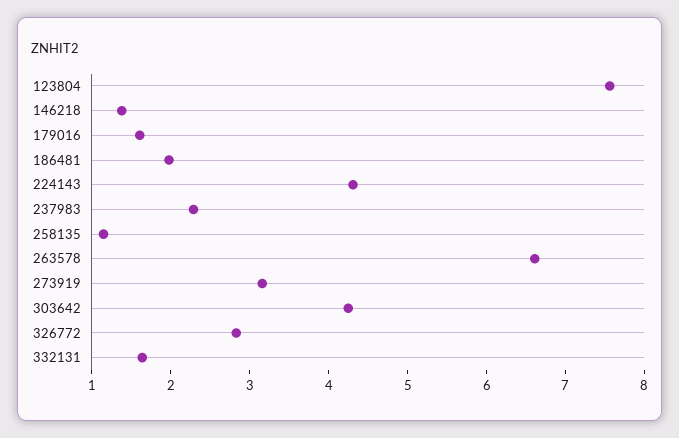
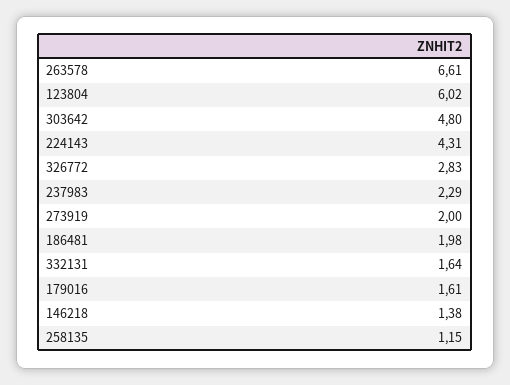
123804: 7.6 -> 6.02
273919: 3.2 -> 2
303642: 4.2 -> 4.8

